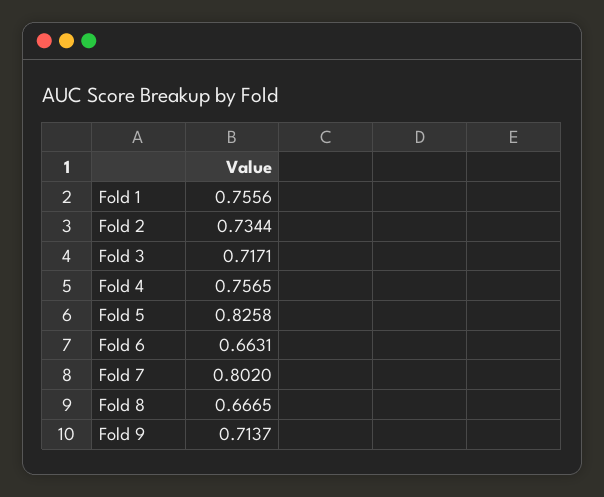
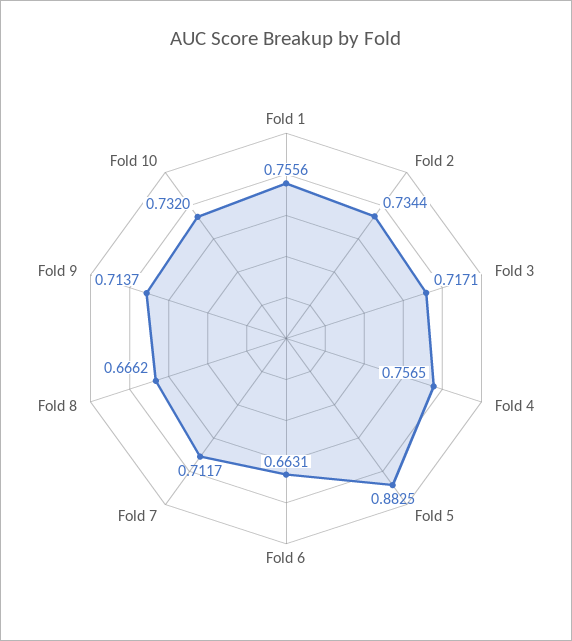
Fold 5: 0.8258 -> 0.8825
Fold 7: 0.802 -> 0.7117
Fold 8: 0.6665 -> 0.6662
Fold 10: none -> 0.732

